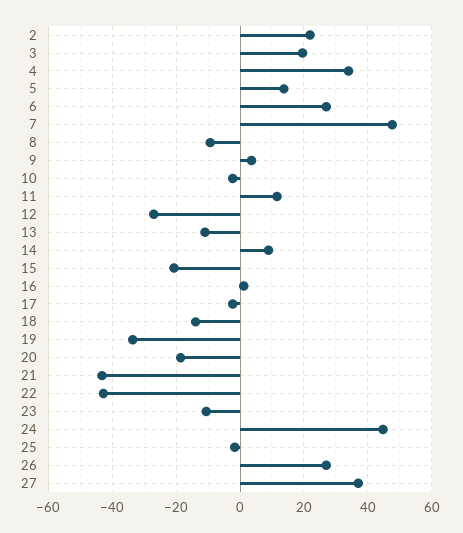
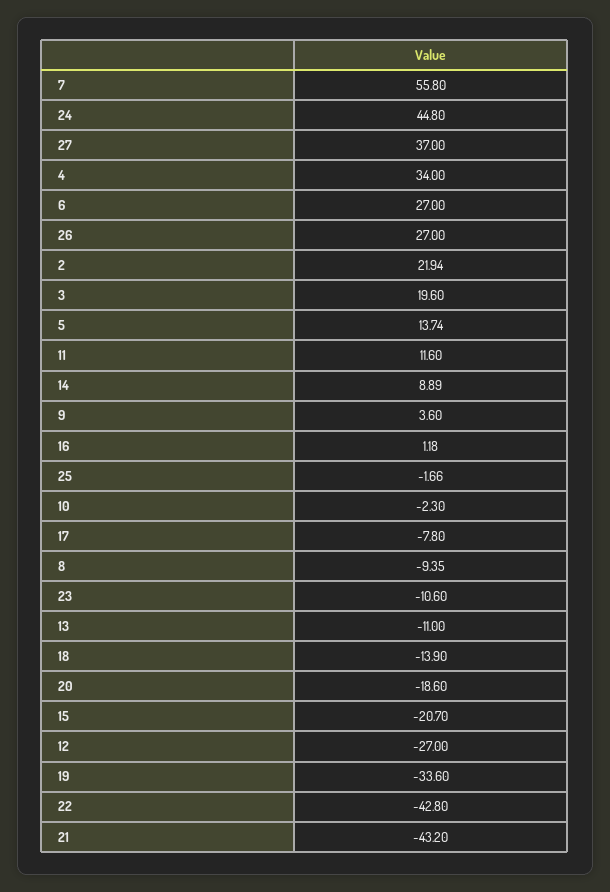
7: 48 -> 55.8
17: -2 -> -7.8

